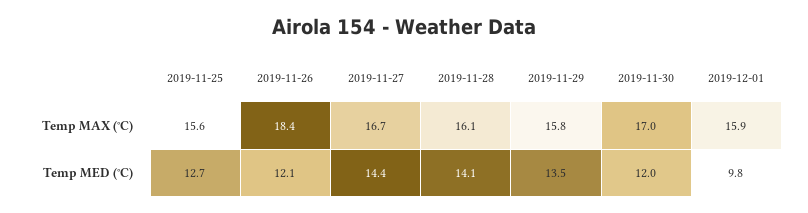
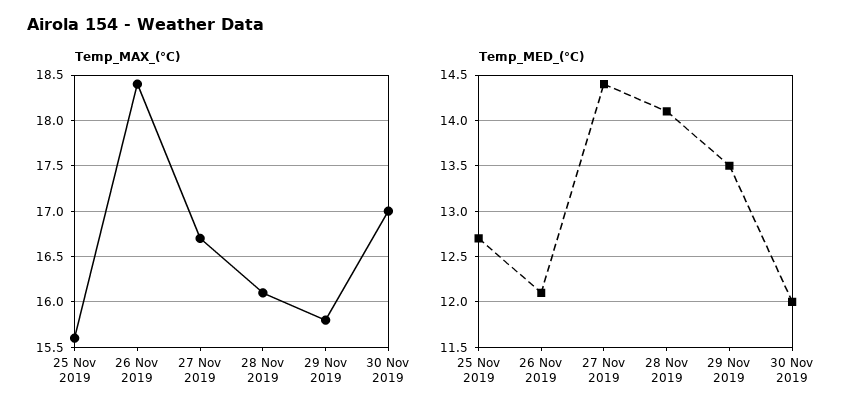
Temp MAX (°C), 2019-12-01: 15.9 -> none
Temp MED (°C), 2019-12-01: 9.8 -> none

